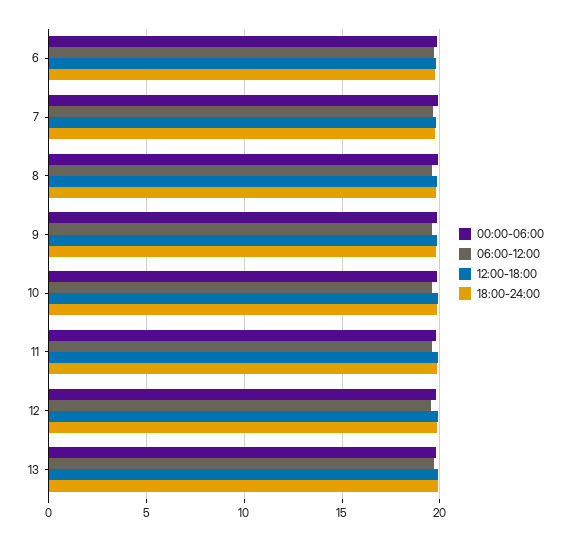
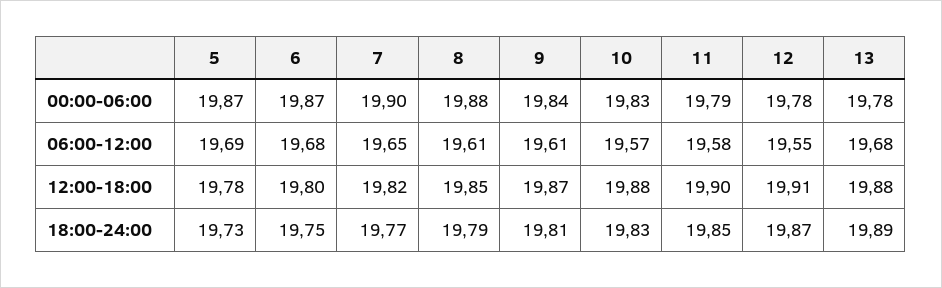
00:00-06:00, 5: none -> 19.87
06:00-12:00, 5: none -> 19.69
12:00-18:00, 5: none -> 19.78
18:00-24:00, 5: none -> 19.73

